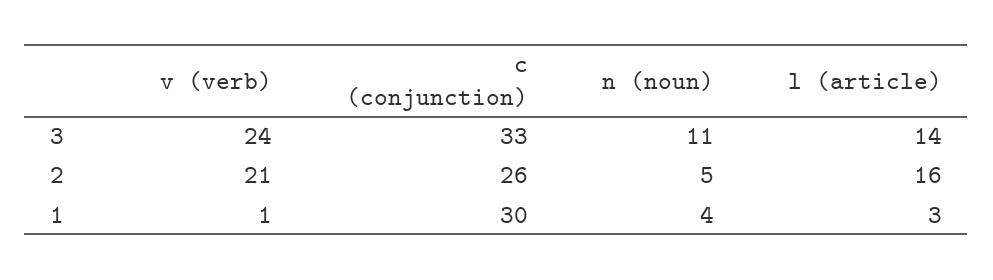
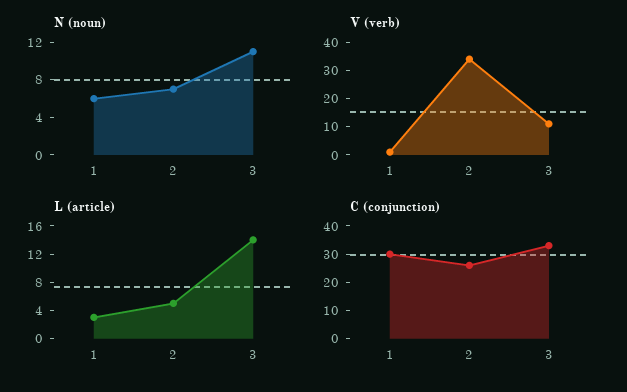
v (verb), 3: 24 -> 10
v (verb), 2: 21 -> 35
n (noun), 2: 5 -> 7
l (article), 2: 16 -> 4
n (noun), 1: 4 -> 6

